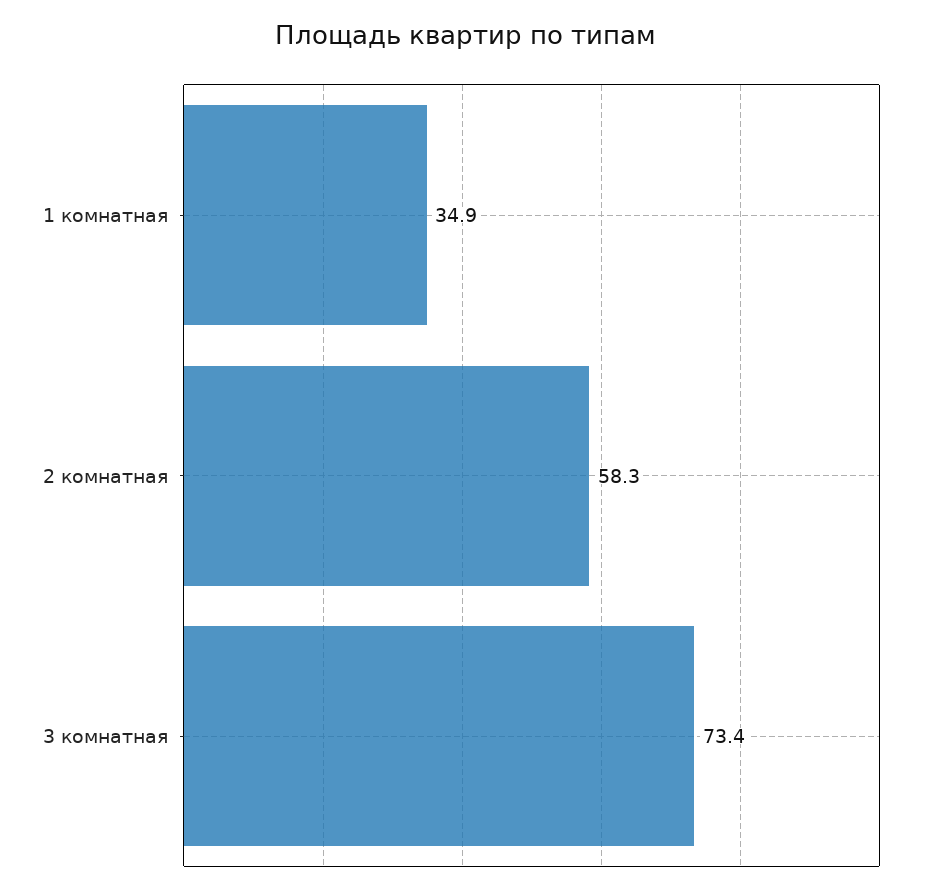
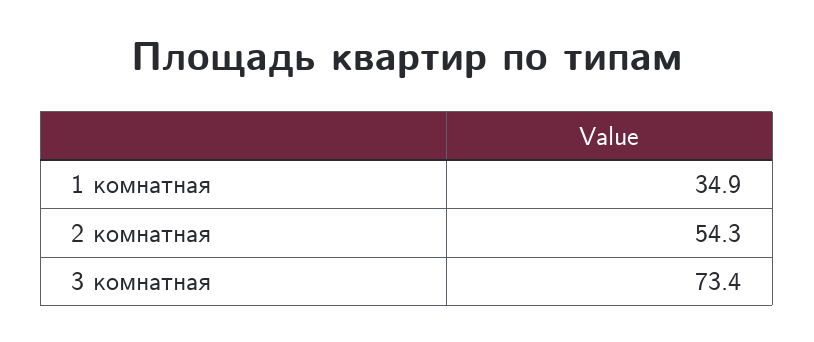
2 комнатная: 58.3 -> 54.3

